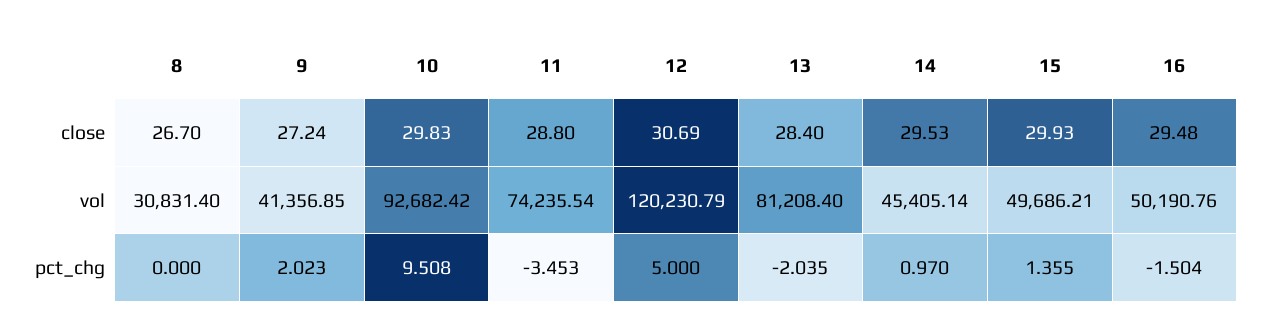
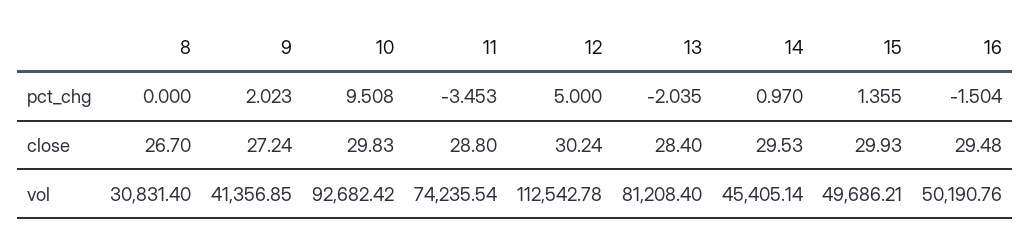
12, close: 30.69 -> 30.24
12, vol: 120230.79 -> 112542.78

